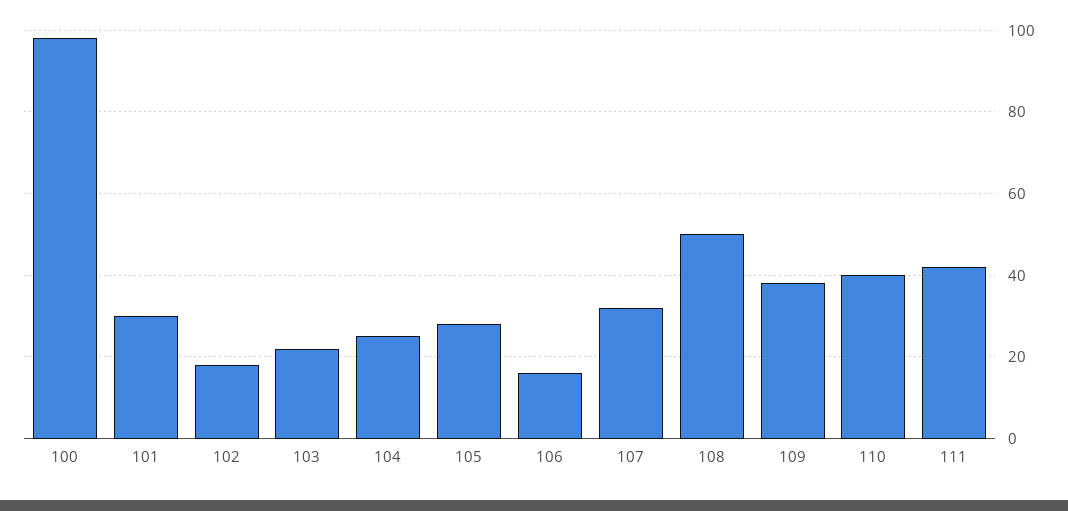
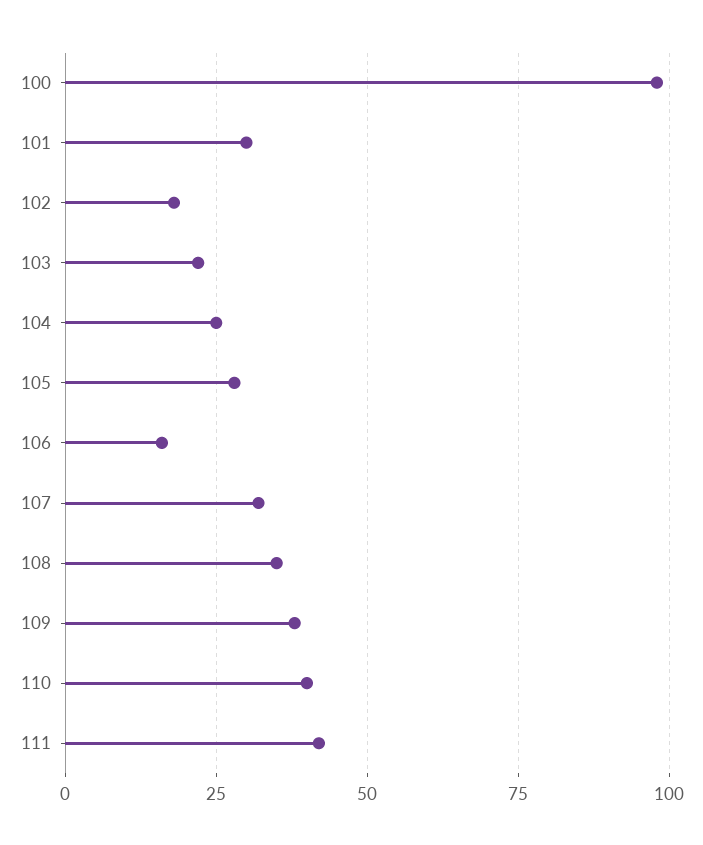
108: 50 -> 35

